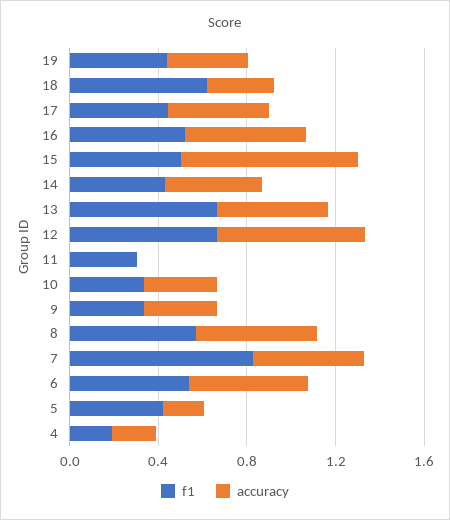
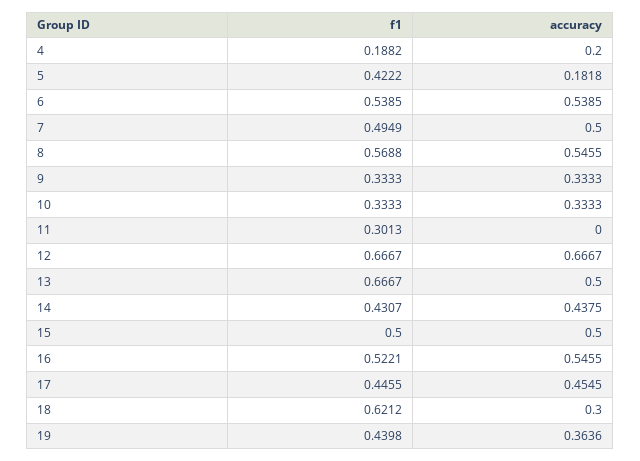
accuracy, 15: 0.8 -> 0.5
f1, 7: 0.8 -> 0.4949

